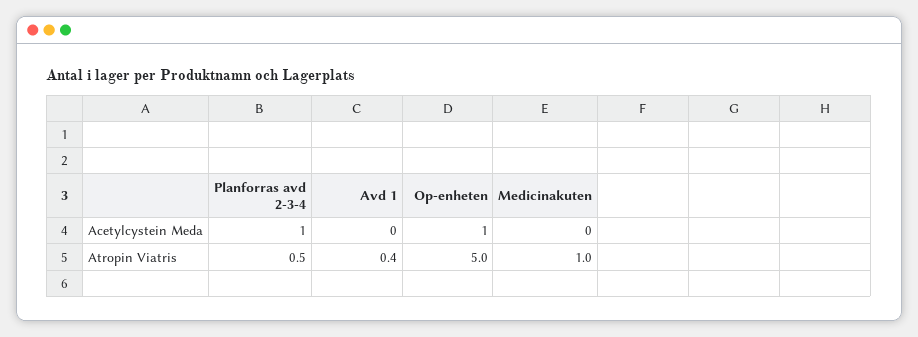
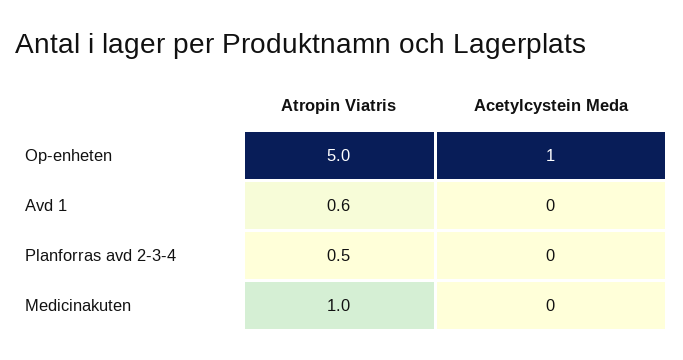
Planforras avd 2-3-4, Acetylcystein Meda: 1 -> 0
Avd 1, Atropin Viatris: 0.4 -> 0.6

